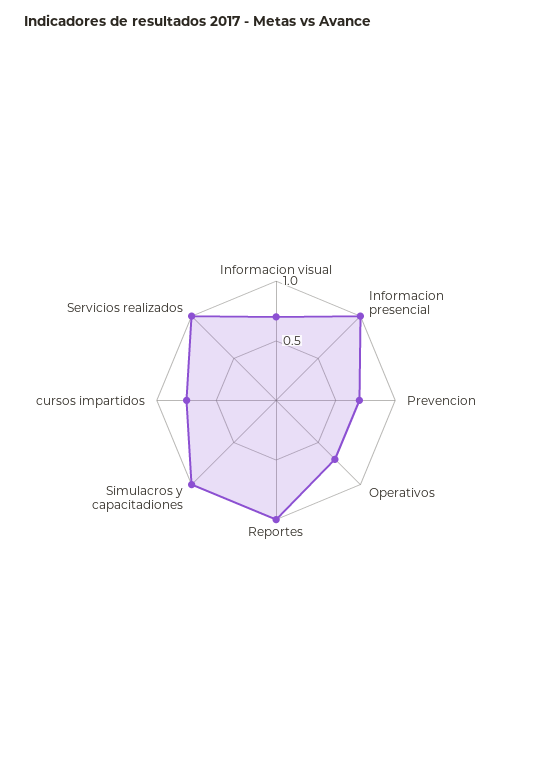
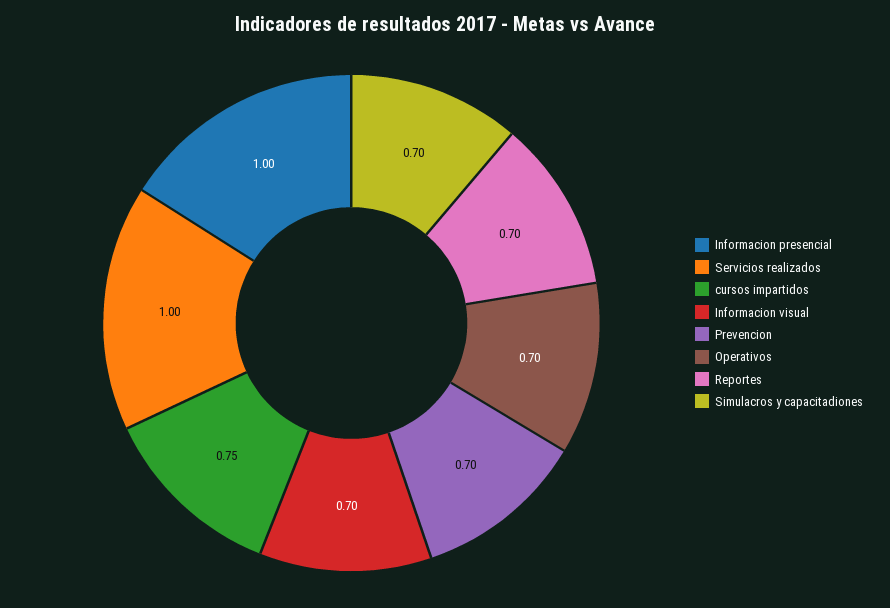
Reportes: 1 -> 0.7
Simulacros y capacitadiones: 1 -> 0.7

